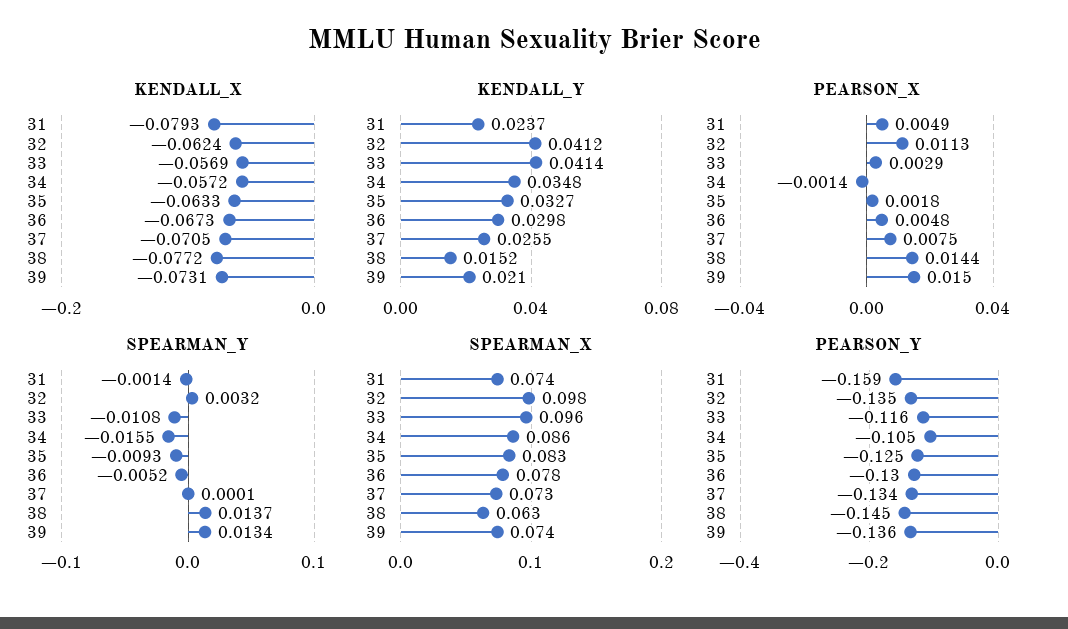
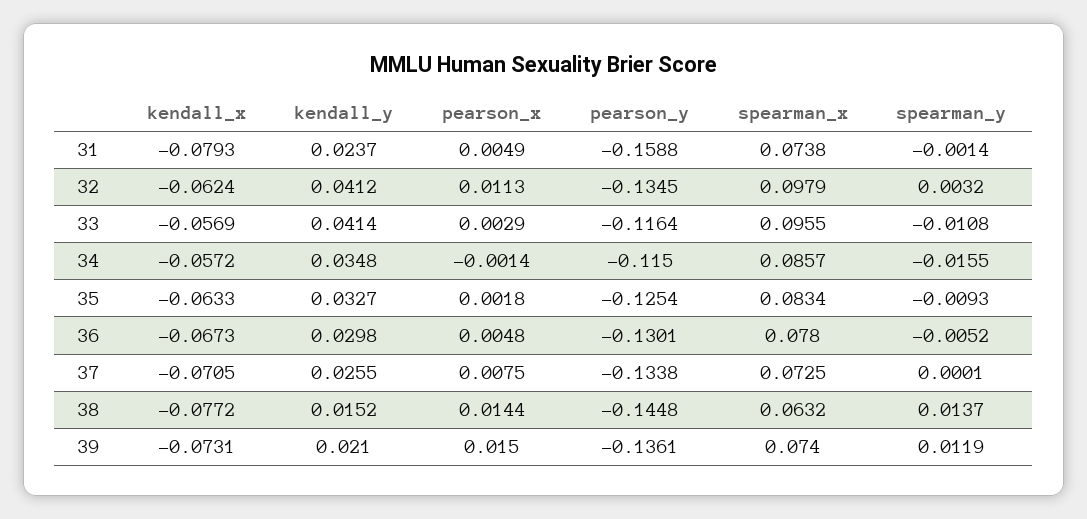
SPEARMAN_Y, 39: 0.0134 -> 0.0119
PEARSON_Y, 34: -0.105 -> -0.115

